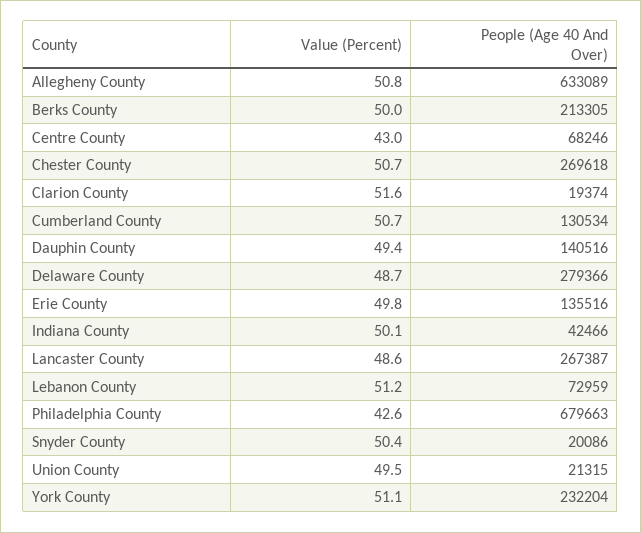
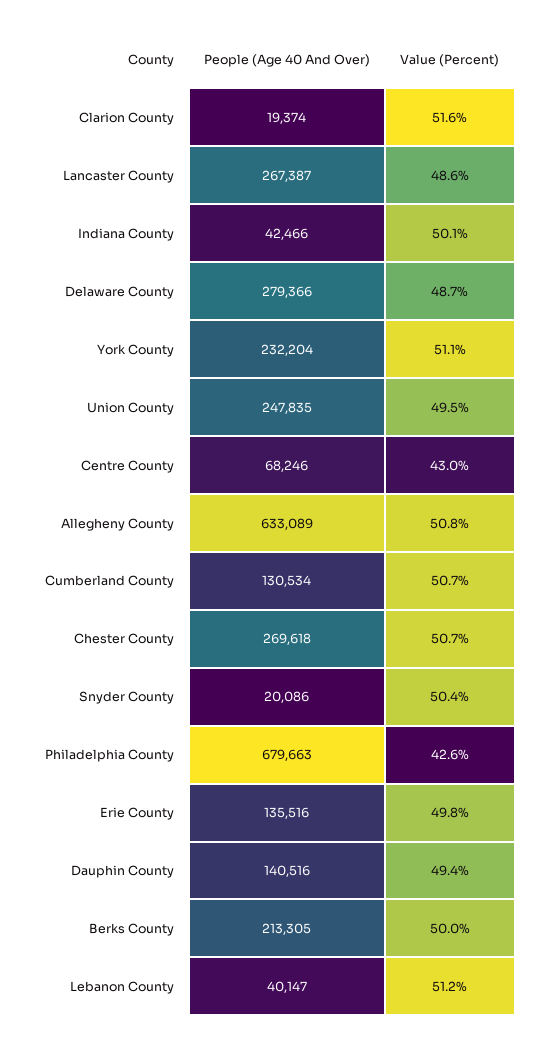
People (Age 40 And Over), Lebanon County: 72959 -> 40147
People (Age 40 And Over), Union County: 21315 -> 247835

